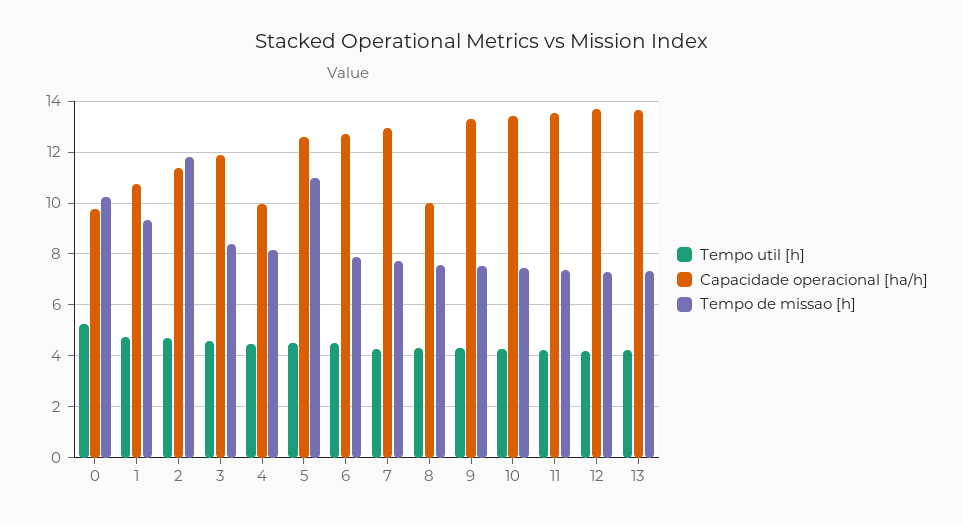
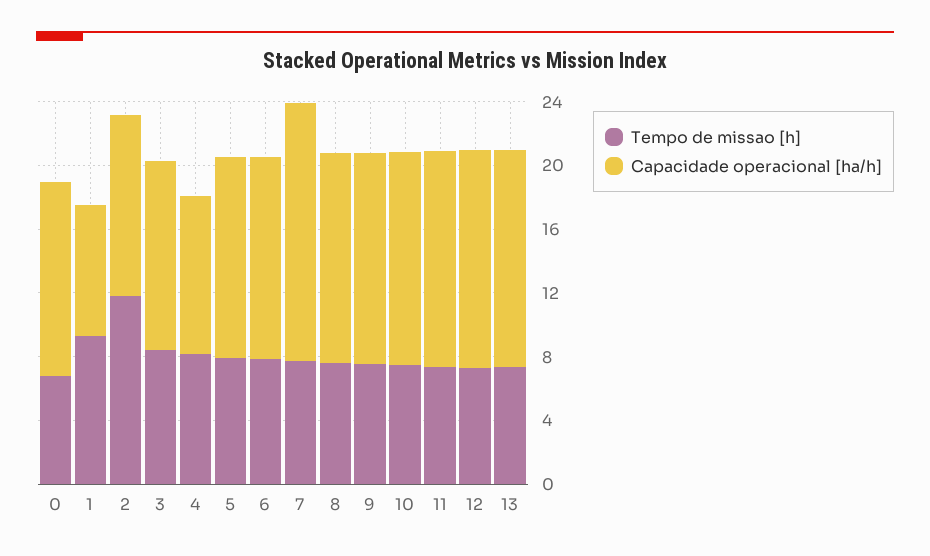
Tempo util [h], 0: 5.25 -> none
Capacidade operacional [ha/h], 0: 9.75 -> 12
Tempo de missao [h], 0: 10.25 -> 7
Tempo util [h], 1: 4.75 -> none
Capacidade operacional [ha/h], 1: 10.75 -> 8
Tempo util [h], 2: 4.75 -> none
Tempo util [h], 3: 4.5 -> none
Tempo util [h], 4: 4.5 -> none
Tempo util [h], 5: 4.5 -> none
Tempo de missao [h], 5: 11 -> 8
Tempo util [h], 6: 4.5 -> none
Tempo util [h], 7: 4.25 -> none
Capacidade operacional [ha/h], 7: 13 -> 16
Tempo util [h], 8: 4.25 -> none
Capacidade operacional [ha/h], 8: 10 -> 13
Tempo util [h], 9: 4.25 -> none
Tempo util [h], 10: 4.25 -> none
Tempo util [h], 11: 4.25 -> none
Tempo util [h], 12: 4.25 -> none
Tempo util [h], 13: 4.25 -> none

